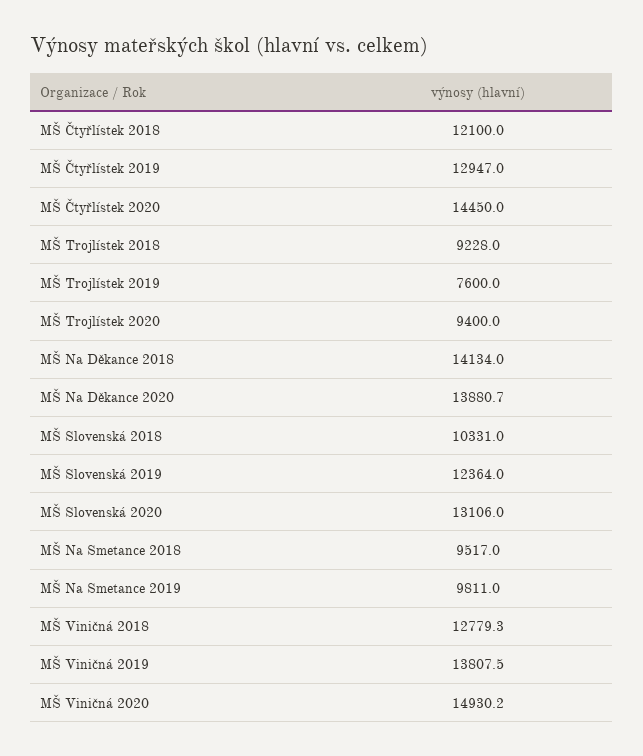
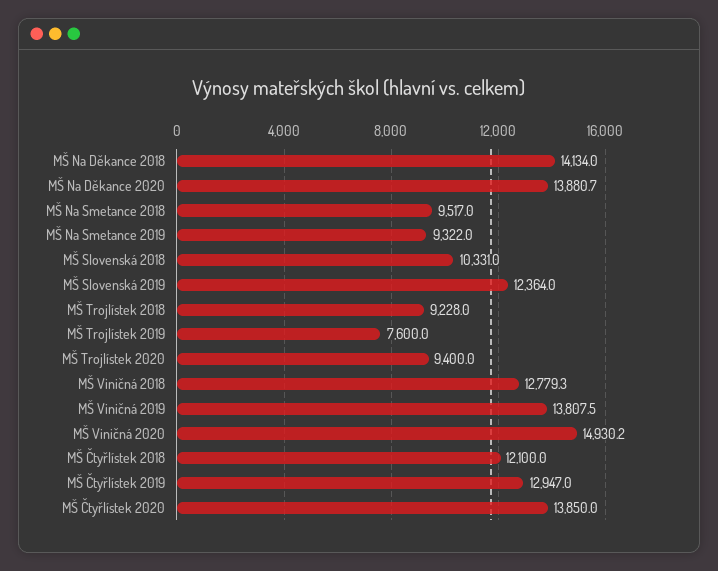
MŠ Čtyřlístek 2020: 14450 -> 13850
MŠ Slovenská 2020: 13106 -> none
MŠ Na Smetance 2019: 9811 -> 9322

